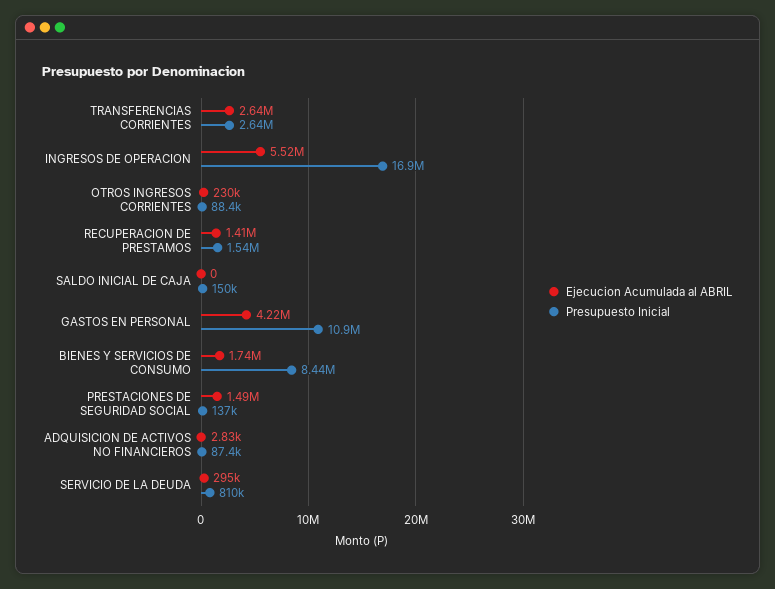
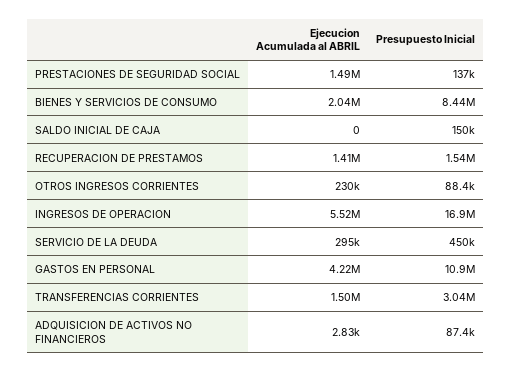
Ejecucion Acumulada al ABRIL, TRANSFERENCIAS CORRIENTES: 2640000 -> 1500000
Presupuesto Inicial, TRANSFERENCIAS CORRIENTES: 2640000 -> 3040000
Ejecucion Acumulada al ABRIL, BIENES Y SERVICIOS DE CONSUMO: 1740000 -> 2040000
Presupuesto Inicial, SERVICIO DE LA DEUDA: 810000 -> 450000

